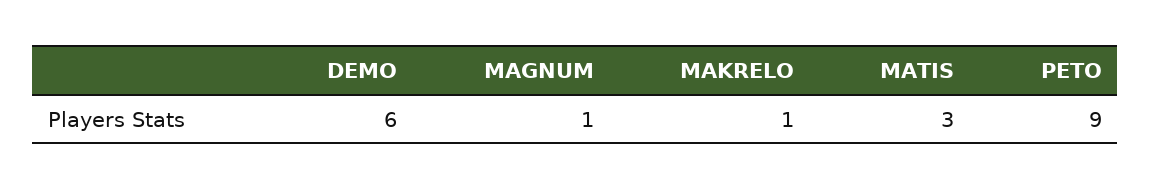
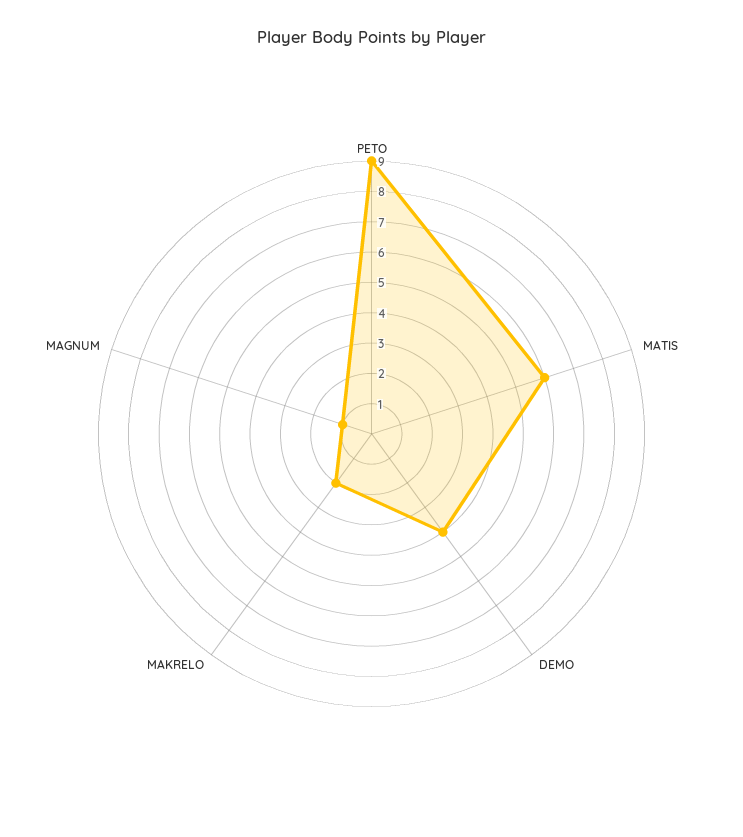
DEMO: 6 -> 4
MAKRELO: 1 -> 2
MATIS: 3 -> 6

